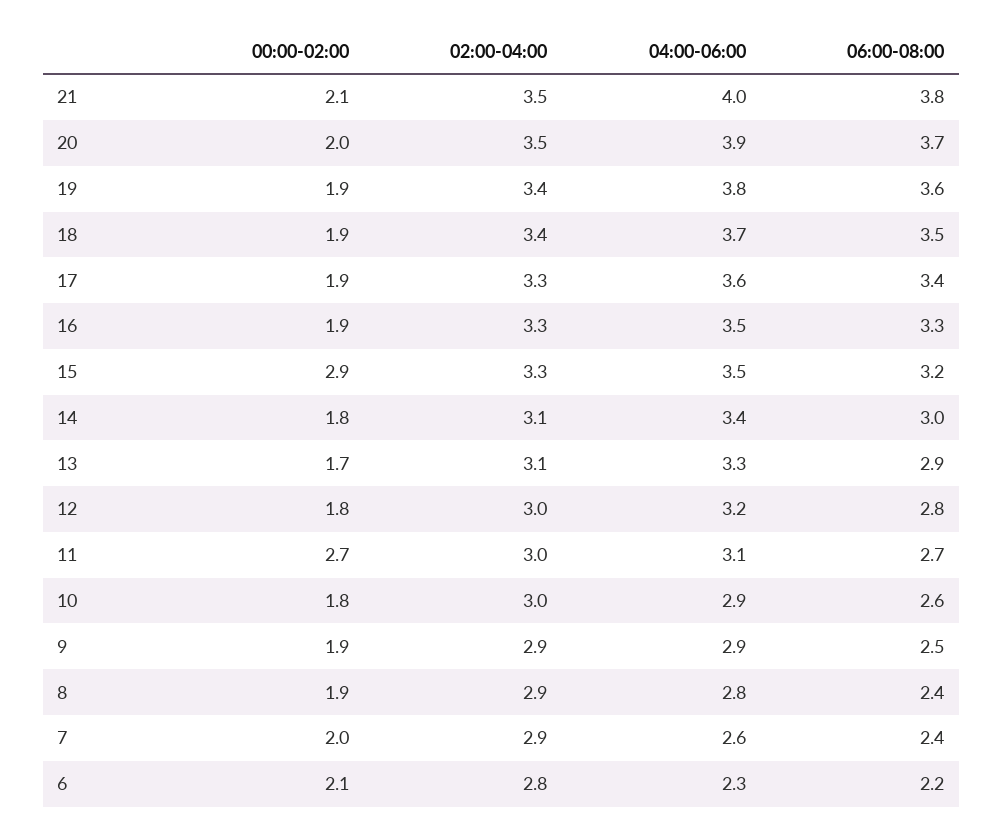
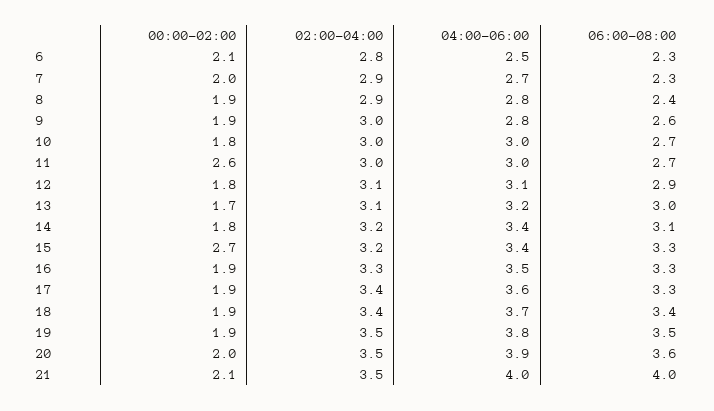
06:00-08:00, 21: 3.8 -> 4
06:00-08:00, 20: 3.7 -> 3.6
02:00-04:00, 19: 3.4 -> 3.5
06:00-08:00, 19: 3.6 -> 3.5
06:00-08:00, 18: 3.5 -> 3.4
02:00-04:00, 17: 3.3 -> 3.4
06:00-08:00, 17: 3.4 -> 3.3
00:00-02:00, 15: 2.9 -> 2.7
02:00-04:00, 15: 3.3 -> 3.2
04:00-06:00, 15: 3.5 -> 3.4
06:00-08:00, 15: 3.2 -> 3.3
02:00-04:00, 14: 3.1 -> 3.2
06:00-08:00, 14: 3 -> 3.1
04:00-06:00, 13: 3.3 -> 3.2
06:00-08:00, 13: 2.9 -> 3
02:00-04:00, 12: 3 -> 3.1
04:00-06:00, 12: 3.2 -> 3.1
06:00-08:00, 12: 2.8 -> 2.9
00:00-02:00, 11: 2.7 -> 2.6
04:00-06:00, 11: 3.1 -> 3
04:00-06:00, 10: 2.9 -> 3
06:00-08:00, 10: 2.6 -> 2.7
02:00-04:00, 9: 2.9 -> 3
04:00-06:00, 9: 2.9 -> 2.8
06:00-08:00, 9: 2.5 -> 2.6
04:00-06:00, 7: 2.6 -> 2.7
06:00-08:00, 7: 2.4 -> 2.3
04:00-06:00, 6: 2.3 -> 2.5
06:00-08:00, 6: 2.2 -> 2.3

